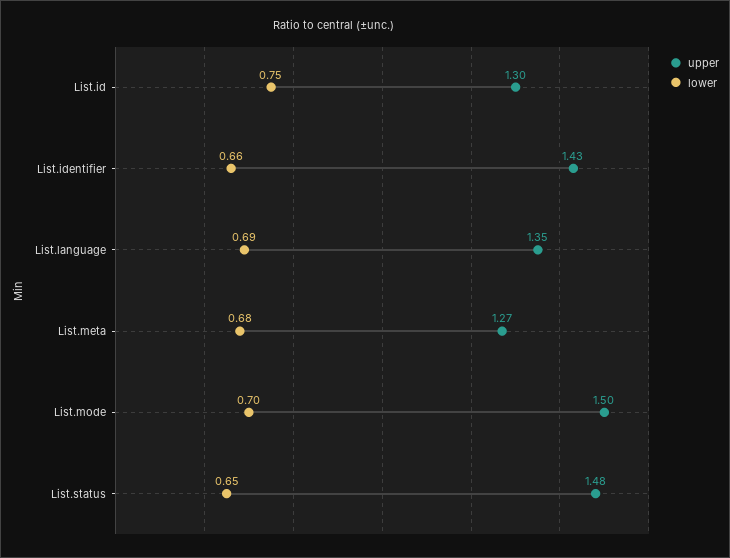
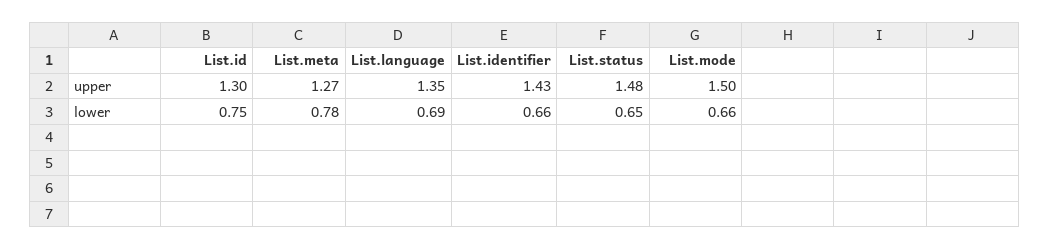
lower, List.meta: 0.68 -> 0.78
lower, List.mode: 0.7 -> 0.66

